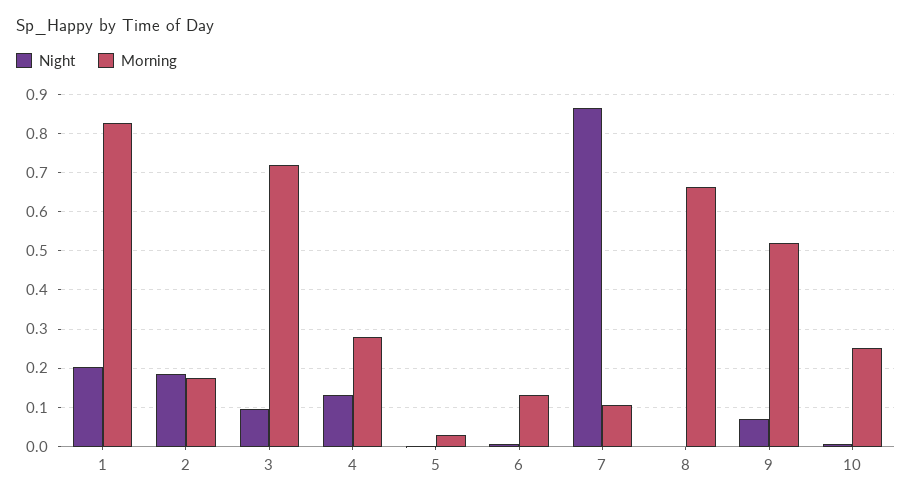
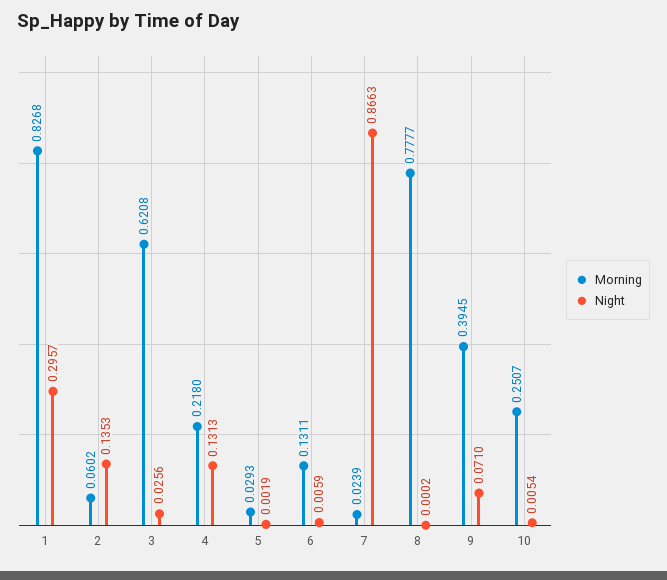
Night, 1: 0.2 -> 0.2957
Night, 2: 0.18 -> 0.1353
Morning, 2: 0.18 -> 0.0602
Night, 3: 0.1 -> 0.0256
Morning, 3: 0.72 -> 0.6208
Morning, 4: 0.28 -> 0.218
Morning, 7: 0.1 -> 0.0239
Morning, 8: 0.66 -> 0.7777
Morning, 9: 0.52 -> 0.3945

